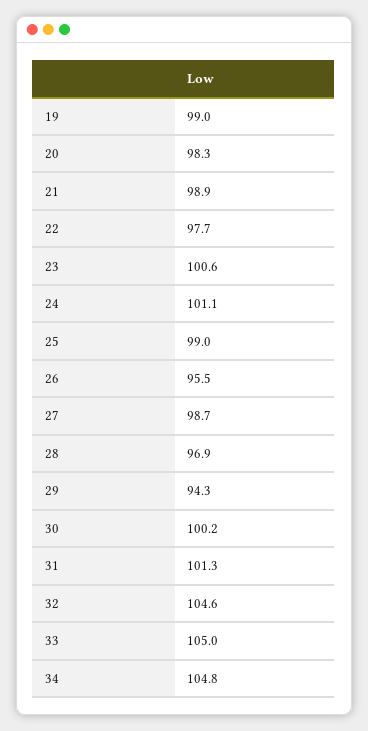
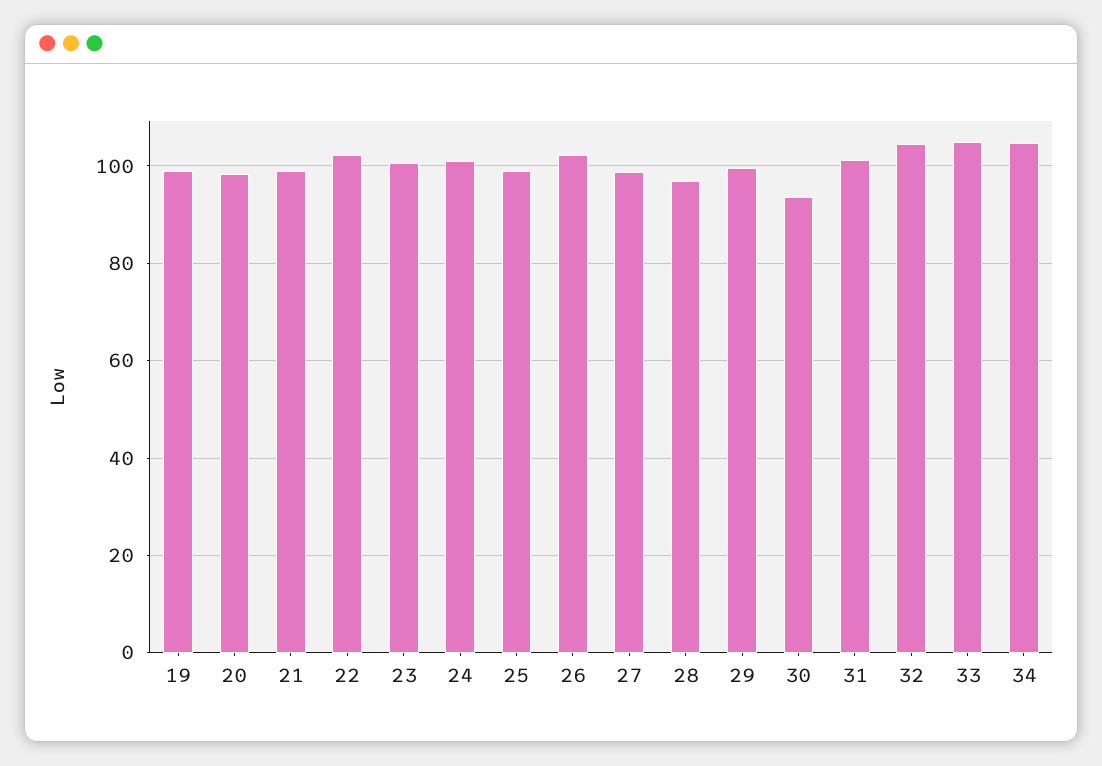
22: 97.7 -> 102
26: 95.5 -> 102
29: 94.3 -> 100
30: 100.2 -> 94

